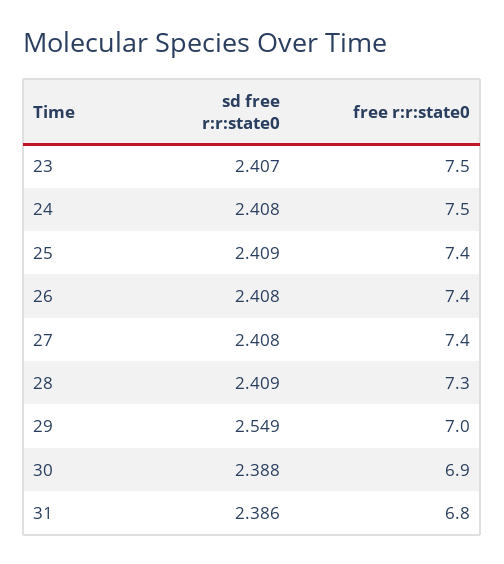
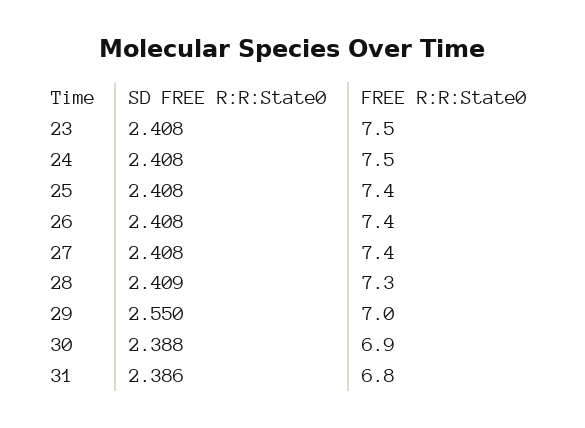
sd free r:r:state0, 23: 2.407 -> 2.408
sd free r:r:state0, 25: 2.409 -> 2.408
sd free r:r:state0, 29: 2.549 -> 2.55

